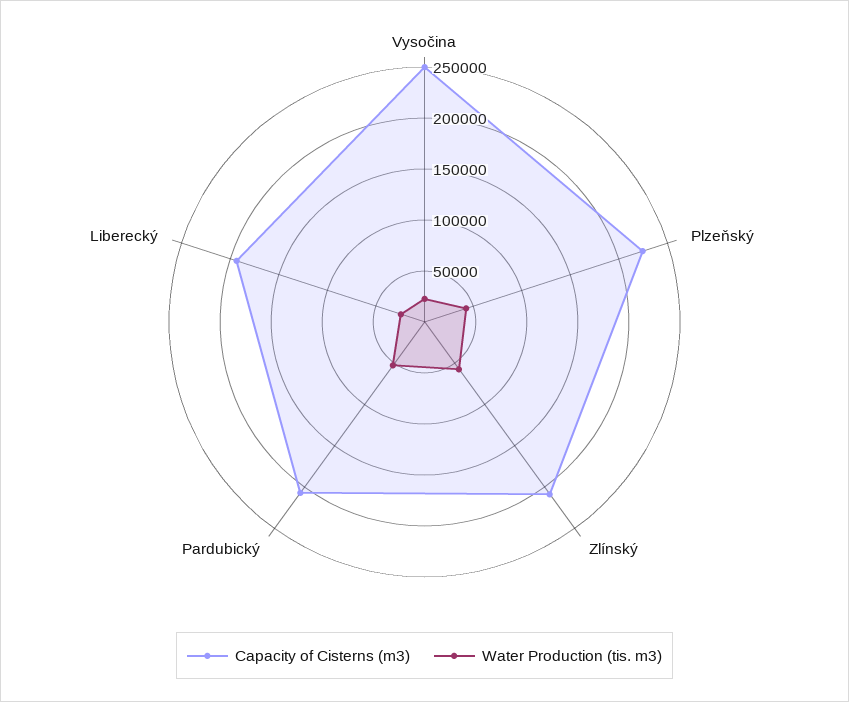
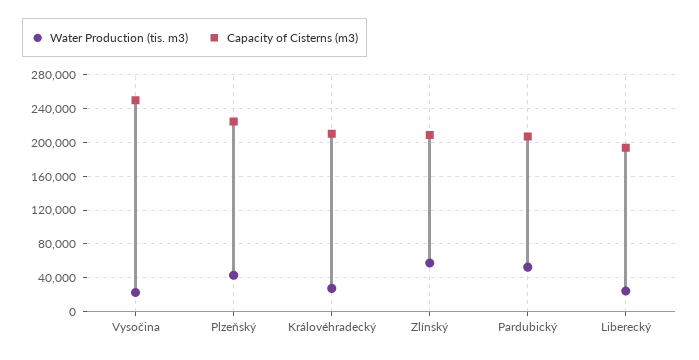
Water Production (tis. m3), Královéhradecký: none -> 30000
Capacity of Cisterns (m3), Královéhradecký: none -> 210000

